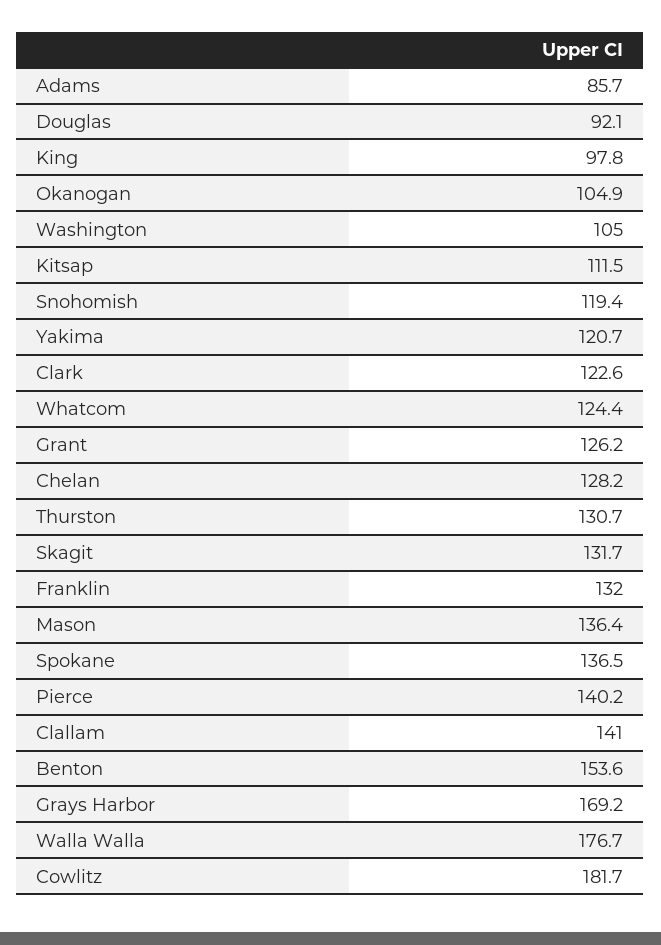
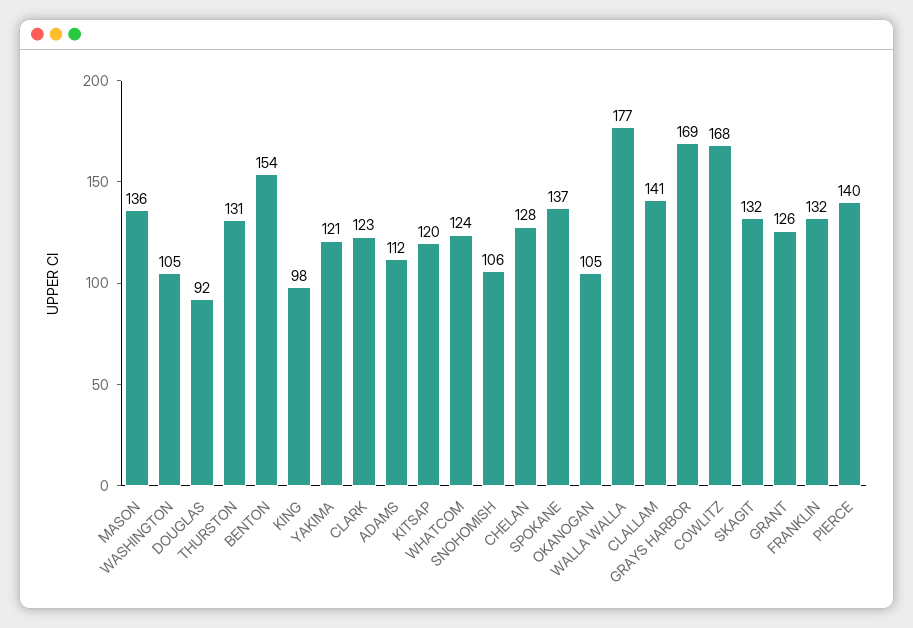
Adams: 85.7 -> 112
Kitsap: 111.5 -> 120
Snohomish: 119.4 -> 106
Cowlitz: 181.7 -> 168

